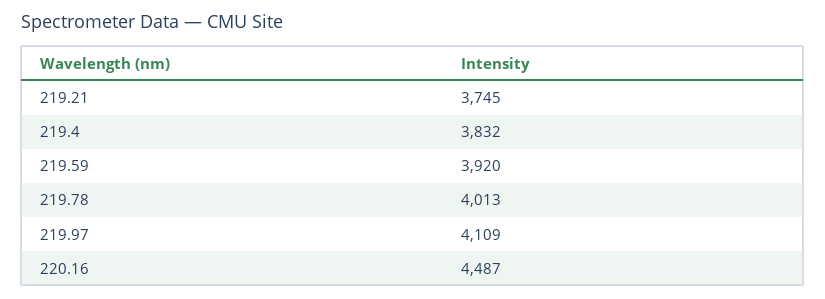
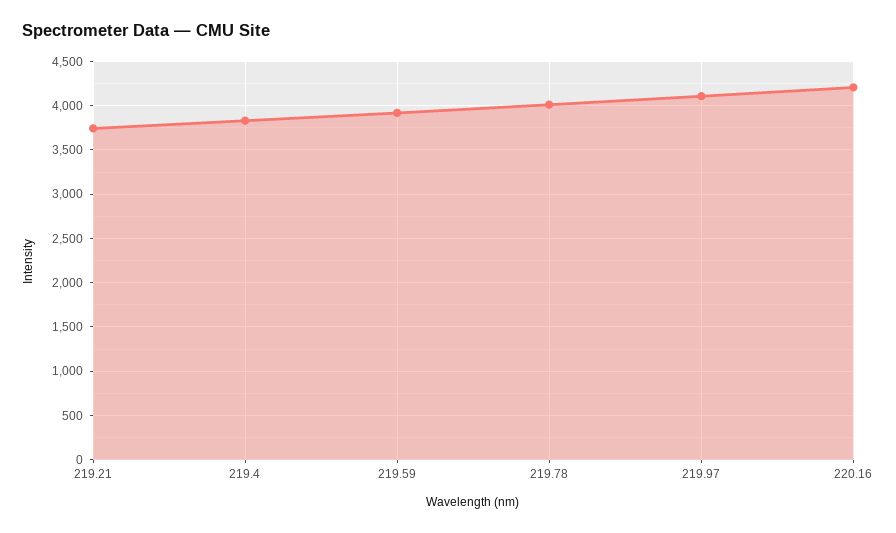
220.16: 4487 -> 4200

